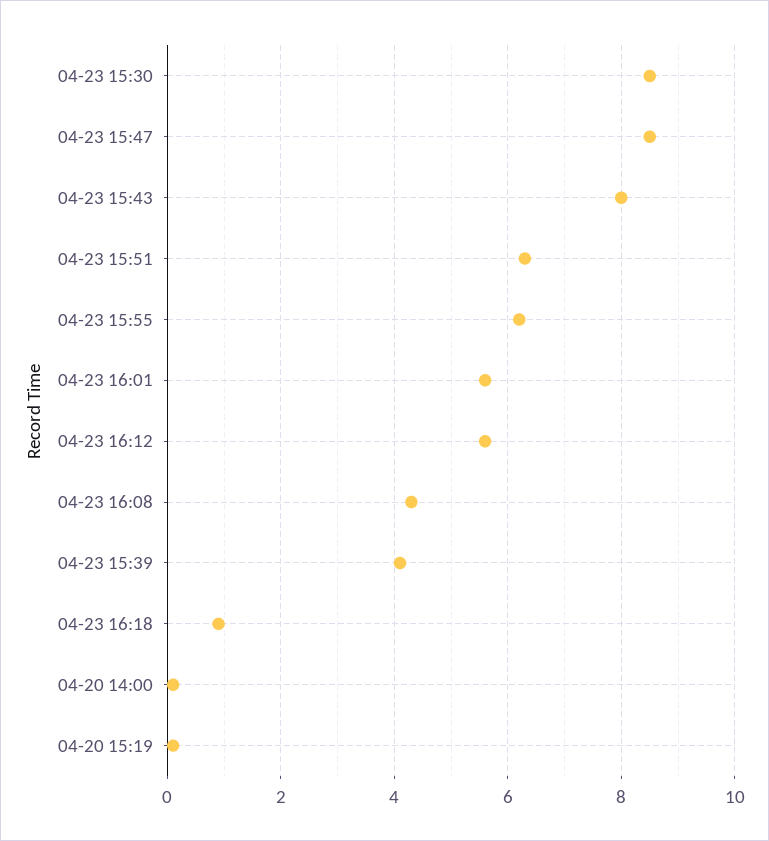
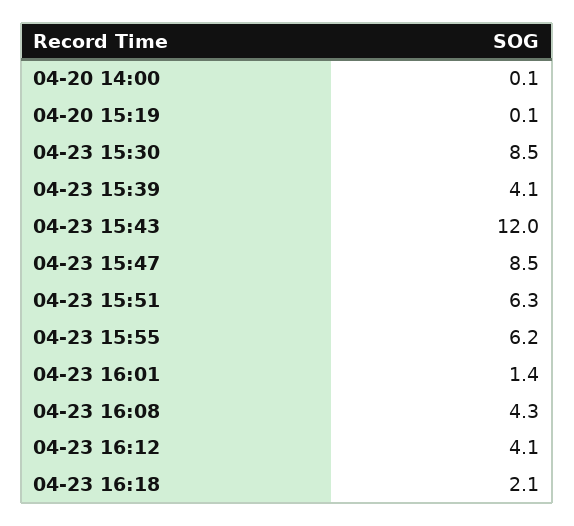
04-23 15:43: 8 -> 12
04-23 16:01: 5.5 -> 1.4
04-23 16:12: 5.5 -> 4.1
04-23 16:18: 1 -> 2.1

